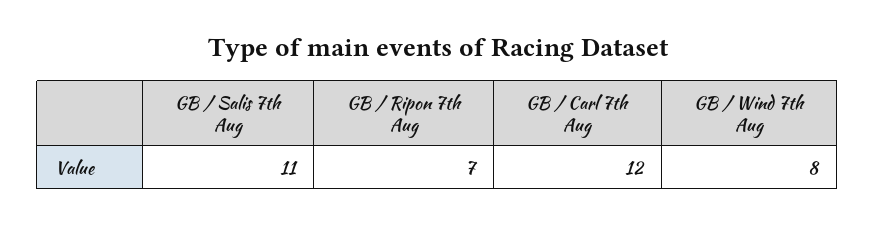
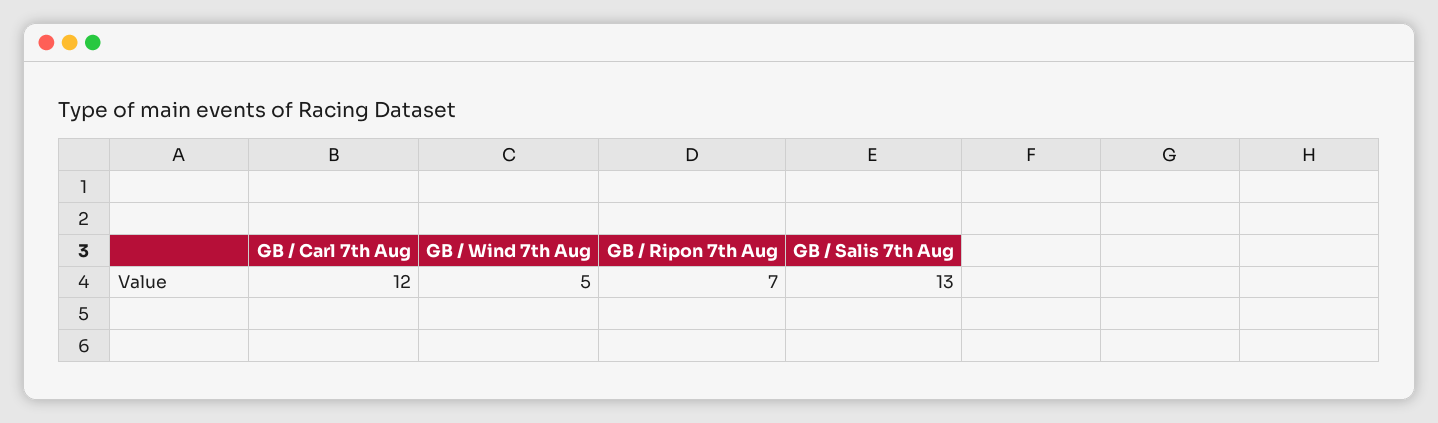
GB / Salis 7th Aug: 11 -> 13
GB / Wind 7th Aug: 8 -> 5

